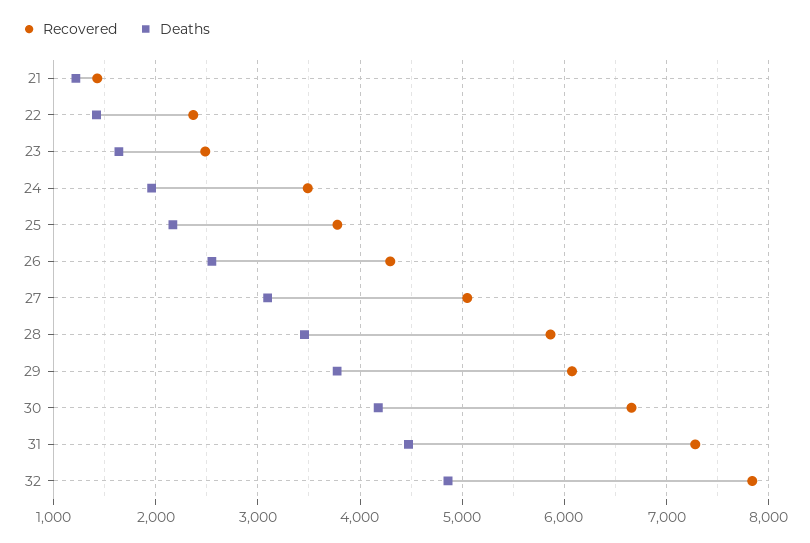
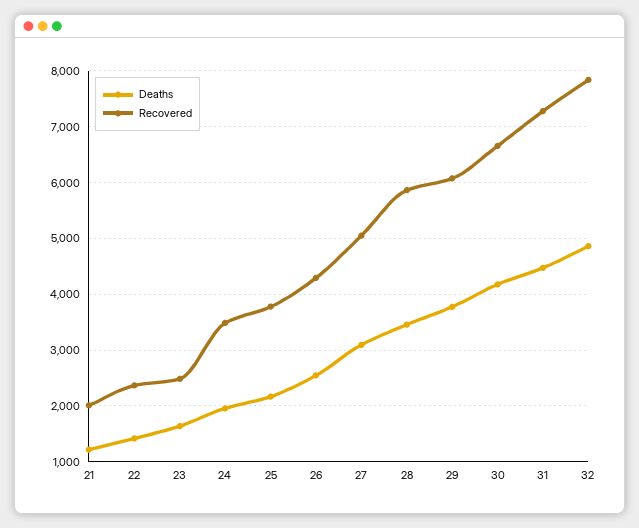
Recovered, 21: 1400 -> 2000

